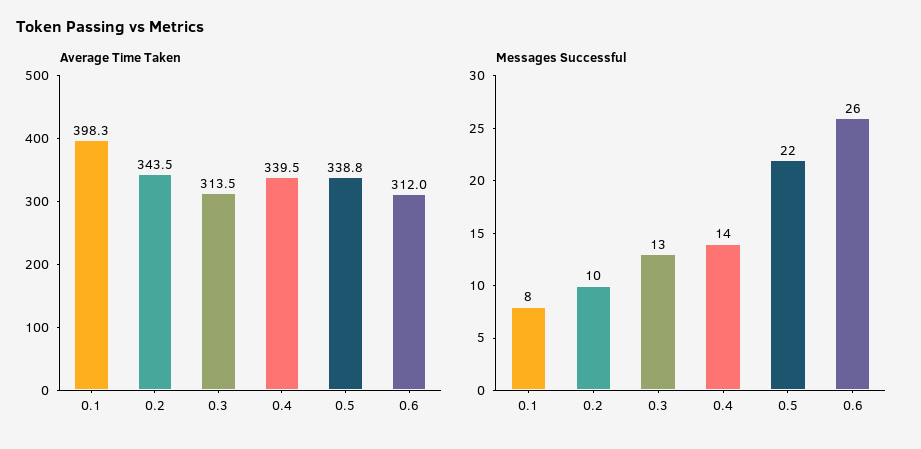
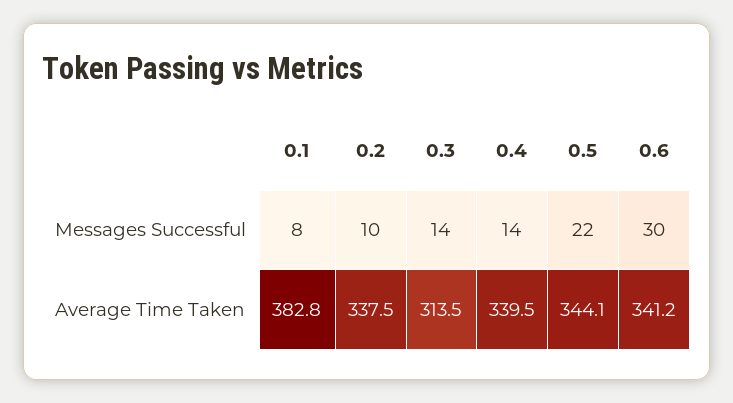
Average Time Taken, 0.1: 398.3 -> 382.8
Average Time Taken, 0.2: 343.5 -> 337.5
Average Time Taken, 0.5: 338.8 -> 344.1
Average Time Taken, 0.6: 312 -> 341.2
Messages Successful, 0.3: 13 -> 14
Messages Successful, 0.6: 26 -> 30

